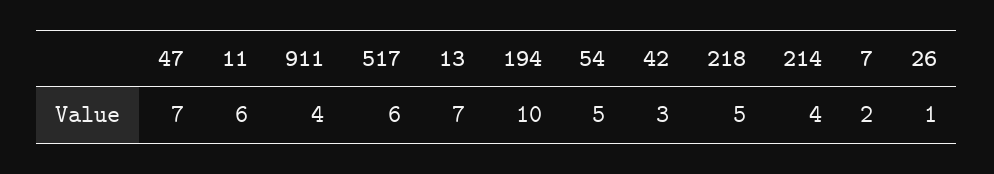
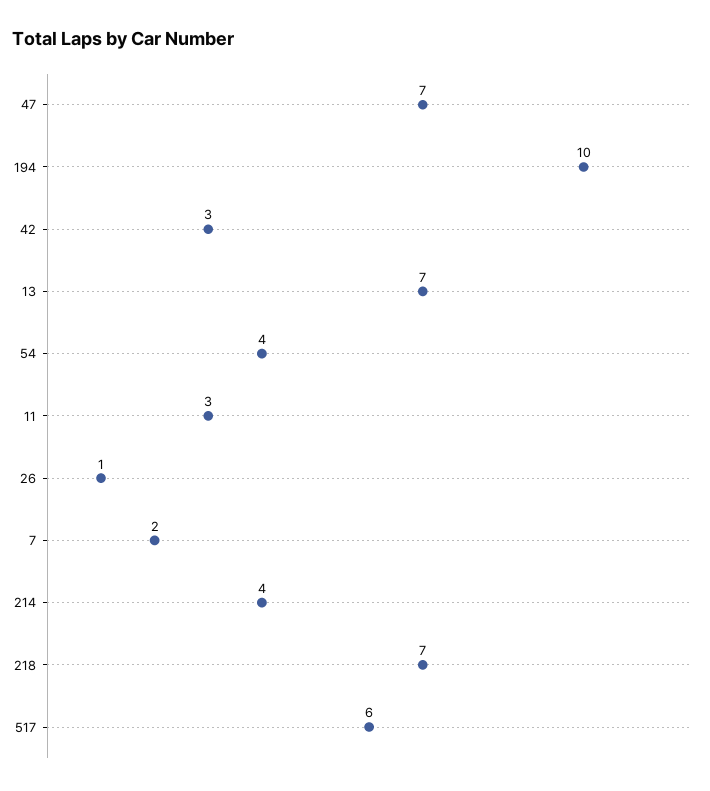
11: 6 -> 3
911: 4 -> none
54: 5 -> 4
218: 5 -> 7

